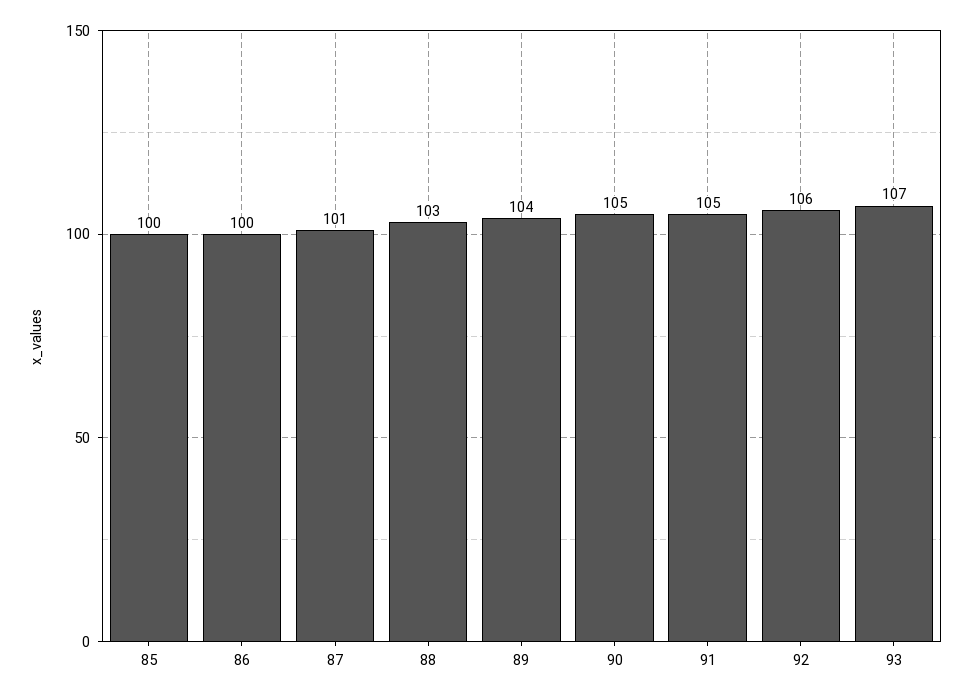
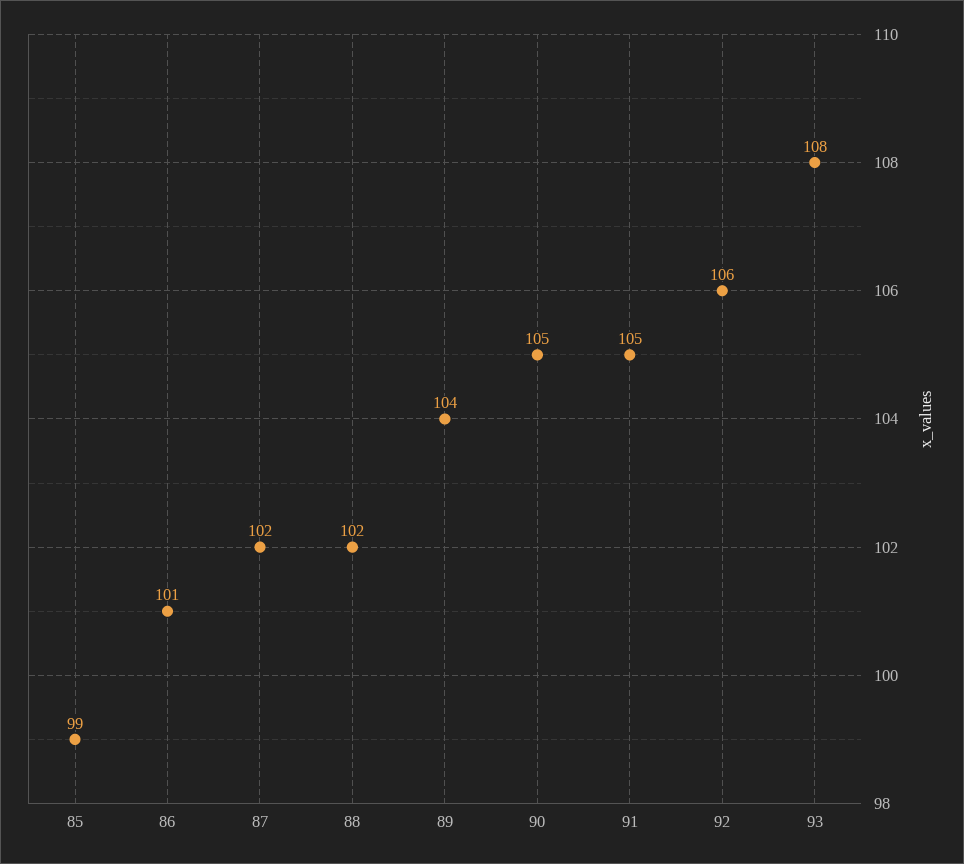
85: 100 -> 99
86: 100 -> 101
87: 101 -> 102
88: 103 -> 102
93: 107 -> 108

